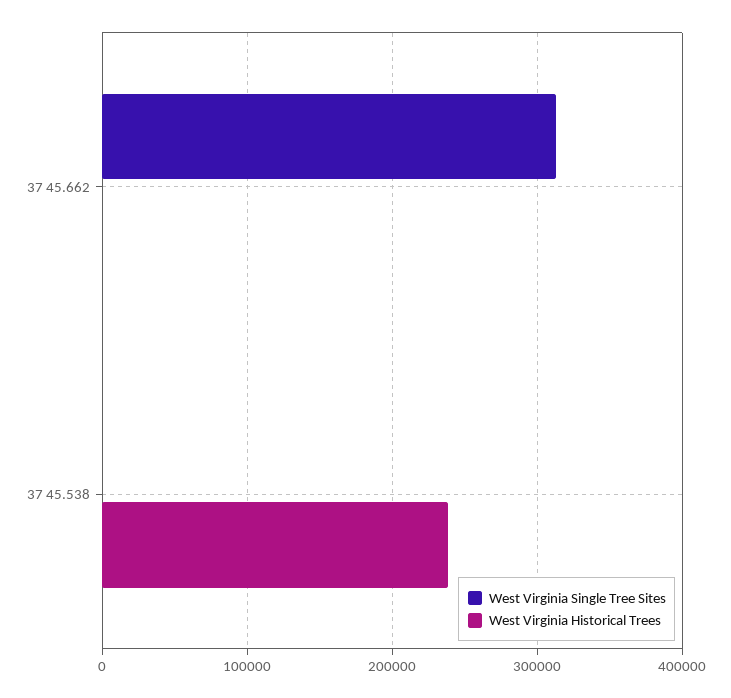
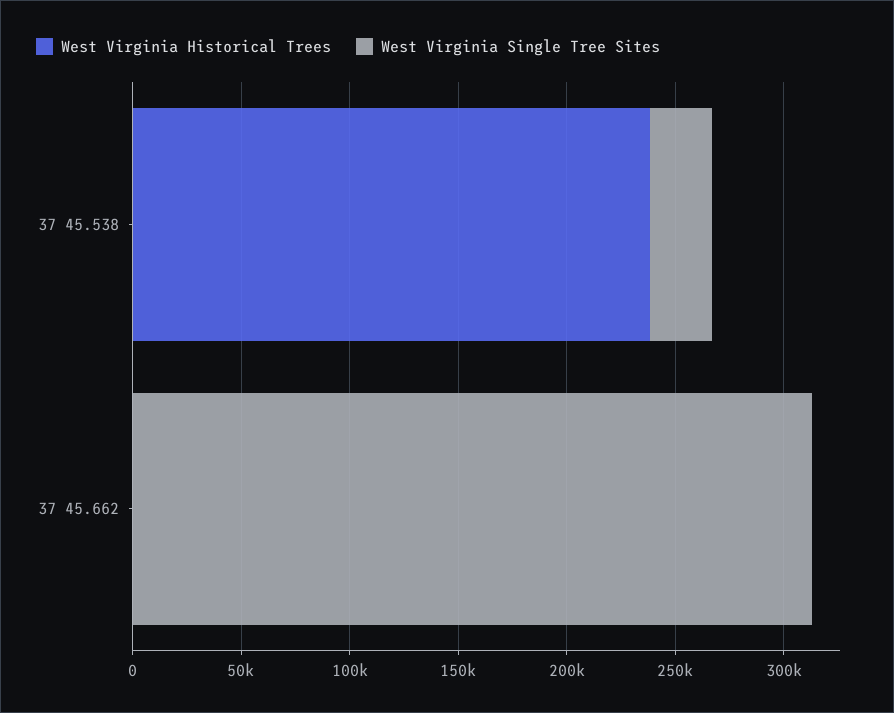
West Virginia Single Tree Sites, 37 45.538: 0 -> 30000

